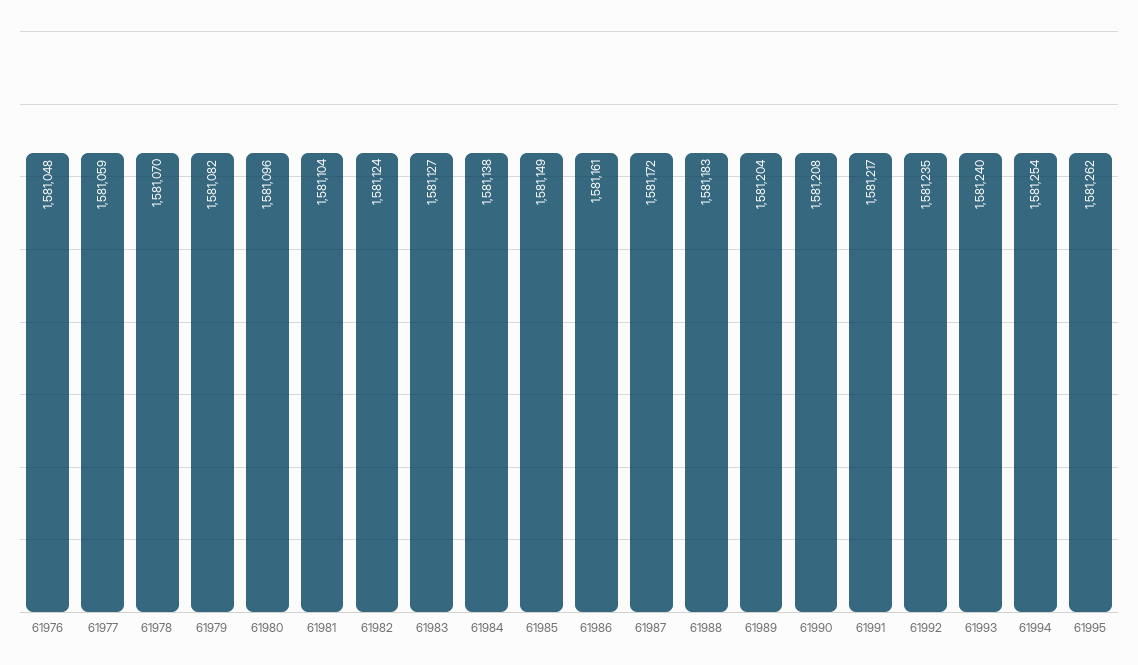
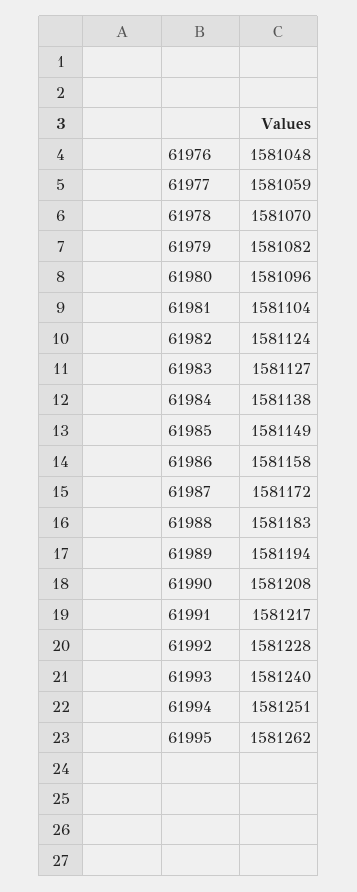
61986: 1581161 -> 1581158
61989: 1581204 -> 1581194
61992: 1581235 -> 1581228
61994: 1581254 -> 1581251

